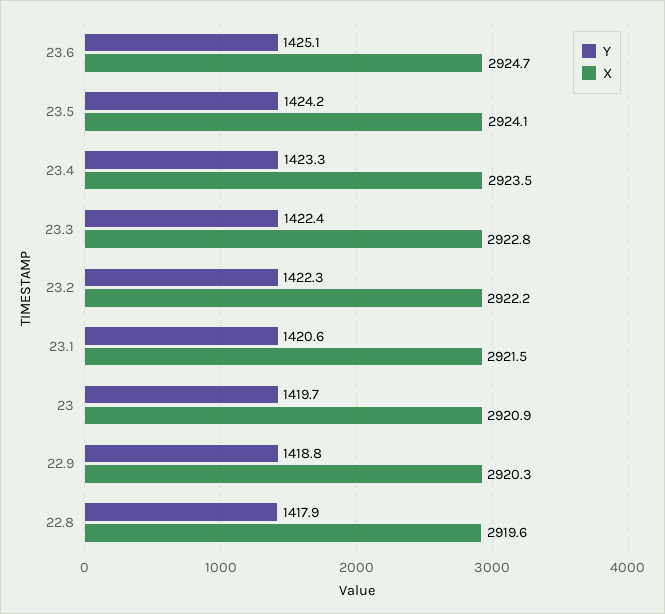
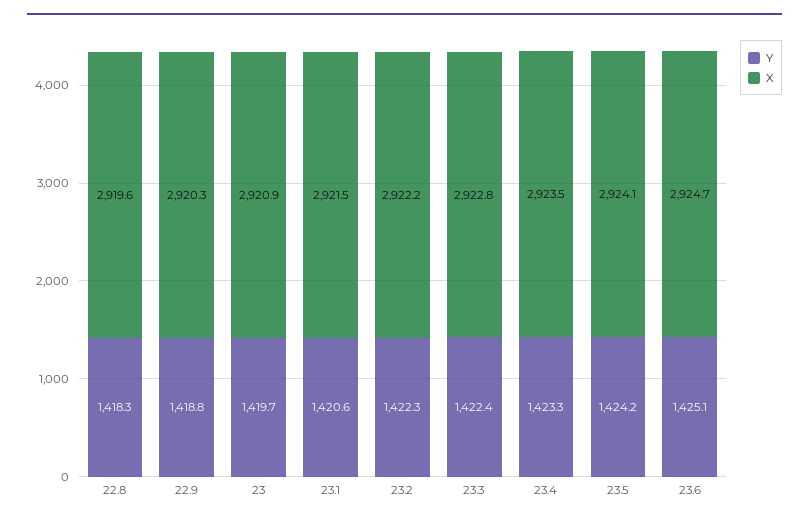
Y, 22.8: 1417.9 -> 1418.3

